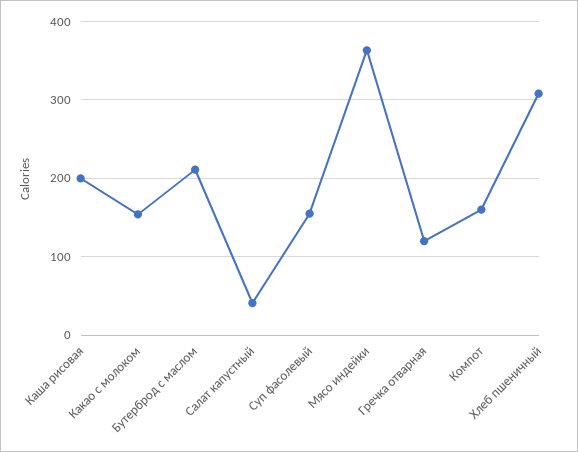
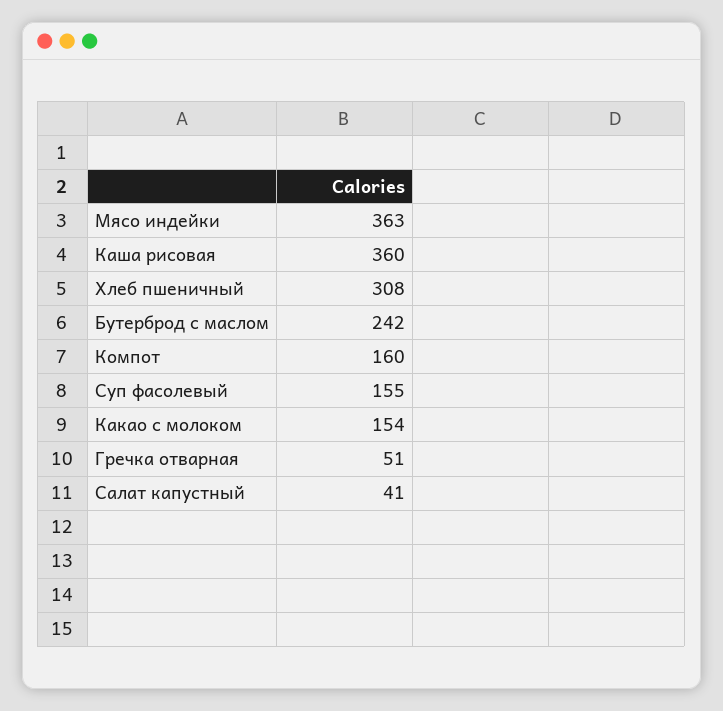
Каша рисовая: 200 -> 360
Бутерброд с маслом: 210 -> 242
Гречка отварная: 120 -> 51

